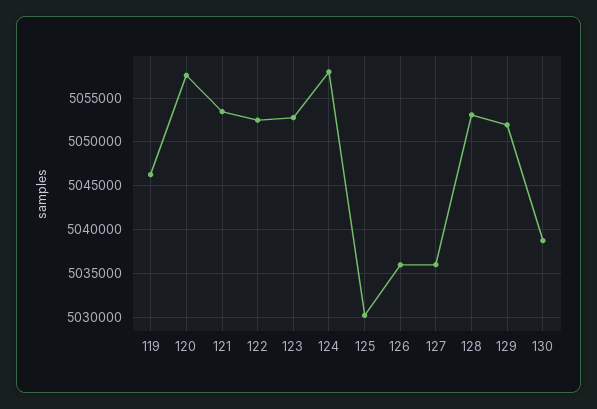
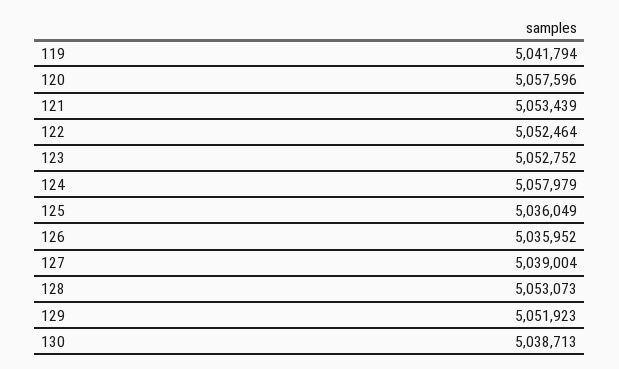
119: 5046000 -> 5041794
125: 5030000 -> 5036049
127: 5036000 -> 5039004

